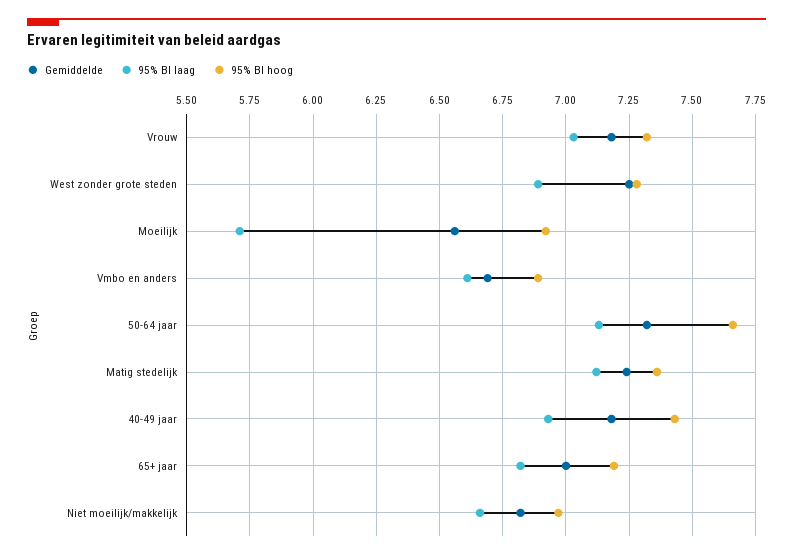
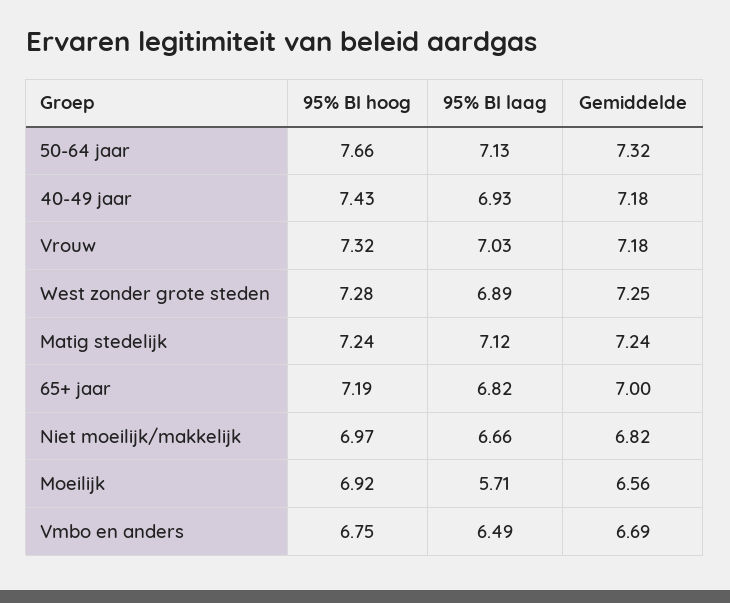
95% BI laag, Vmbo en anders: 6.6 -> 6.49
95% BI hoog, Vmbo en anders: 6.9 -> 6.75
95% BI hoog, Matig stedelijk: 7.35 -> 7.24

